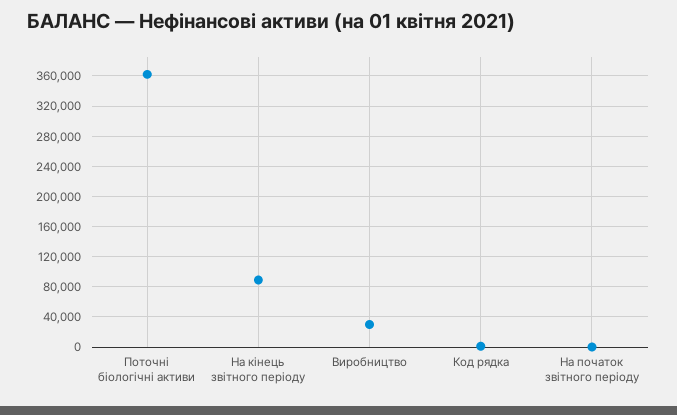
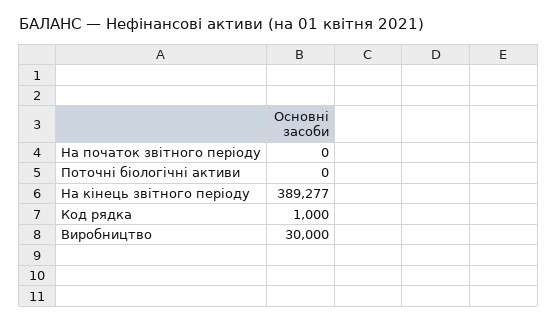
Поточні біологічні активи: 360000 -> 0
На кінець звітного періоду: 90000 -> 389277

